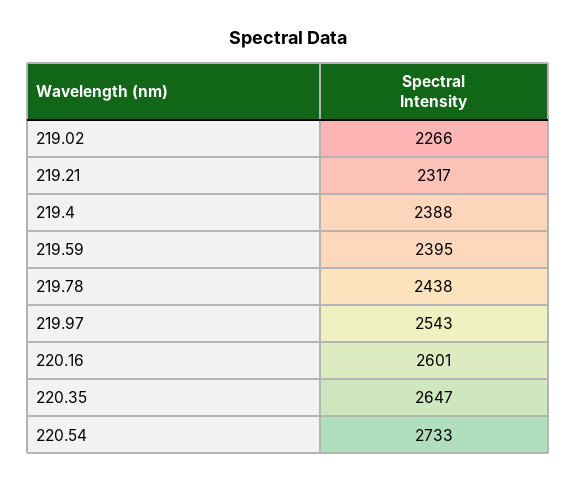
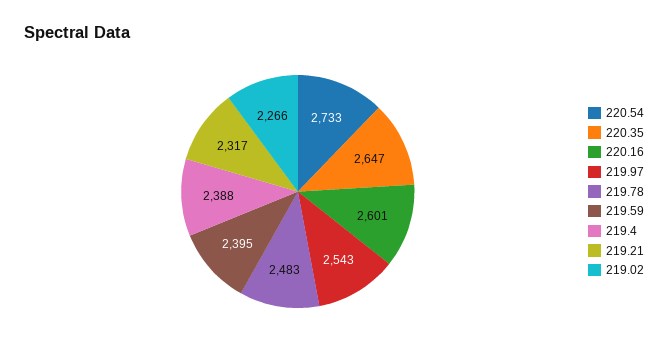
219.78: 2438 -> 2483

